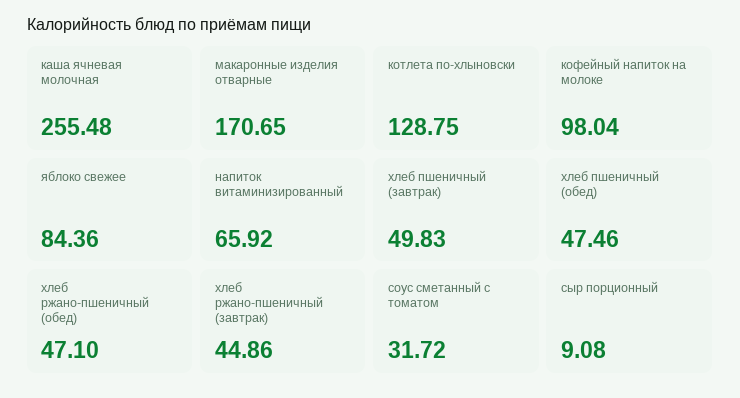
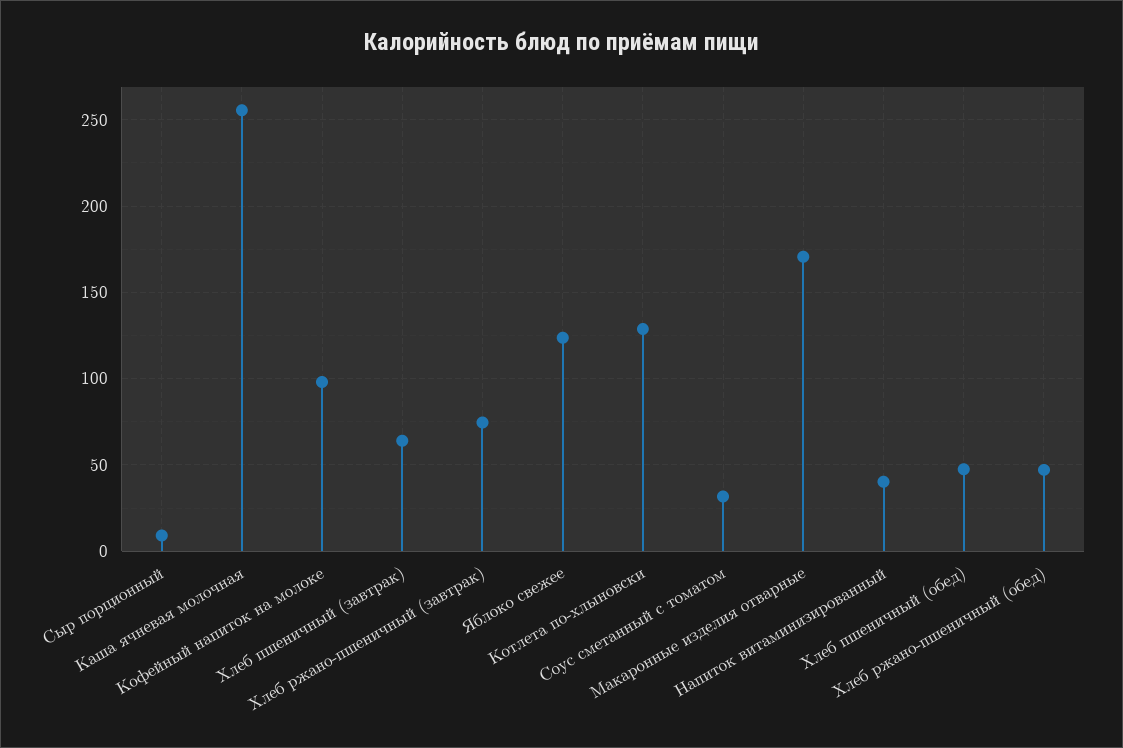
яблоко свежее: 84.36 -> 125
напиток витаминизированный: 65.92 -> 40
хлеб пшеничный (завтрак): 49.83 -> 65
хлеб ржано-пшеничный (завтрак): 44.86 -> 75

